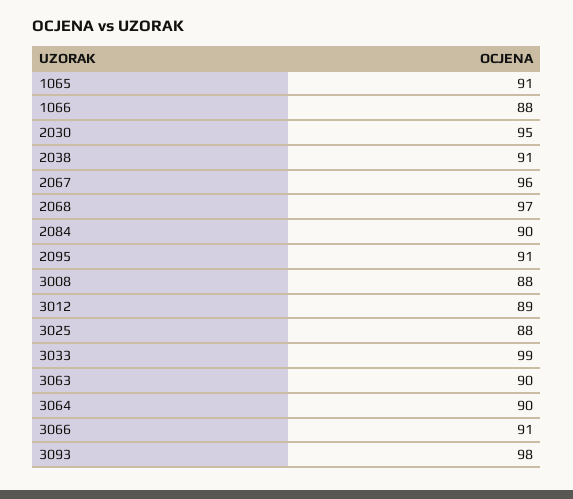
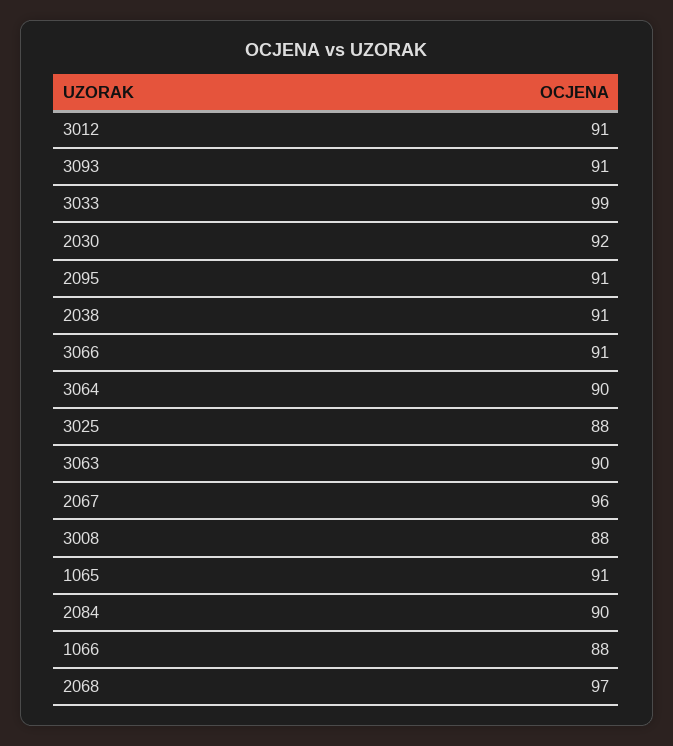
2030: 95 -> 92
3012: 89 -> 91
3093: 98 -> 91

